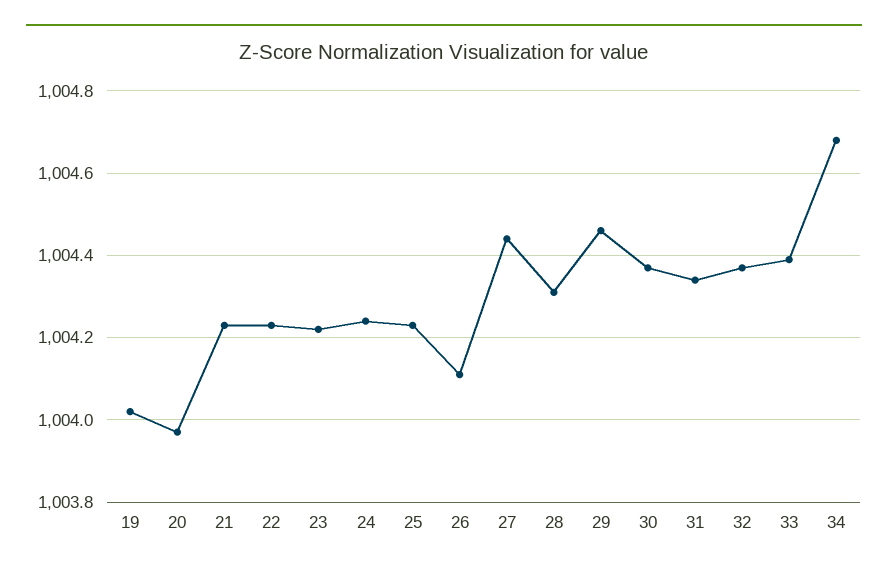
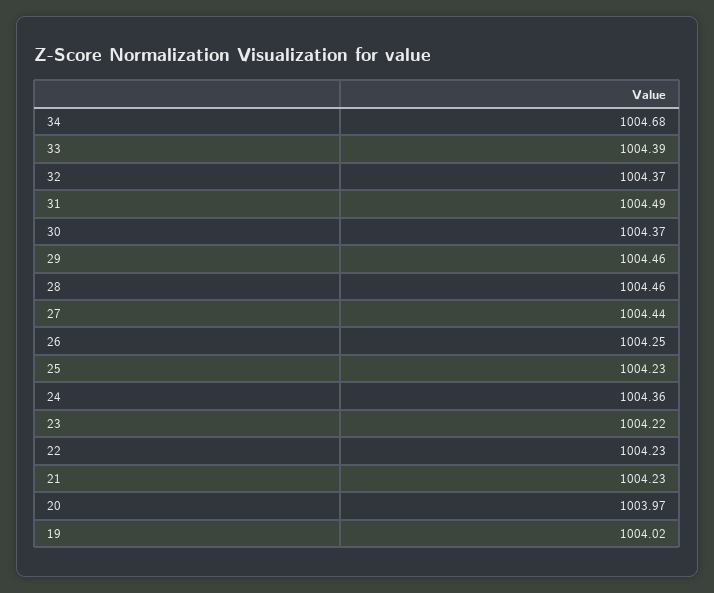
24: 1004.25 -> 1004.36
26: 1004.1 -> 1004.25
28: 1004.3 -> 1004.46
31: 1004.35 -> 1004.49

